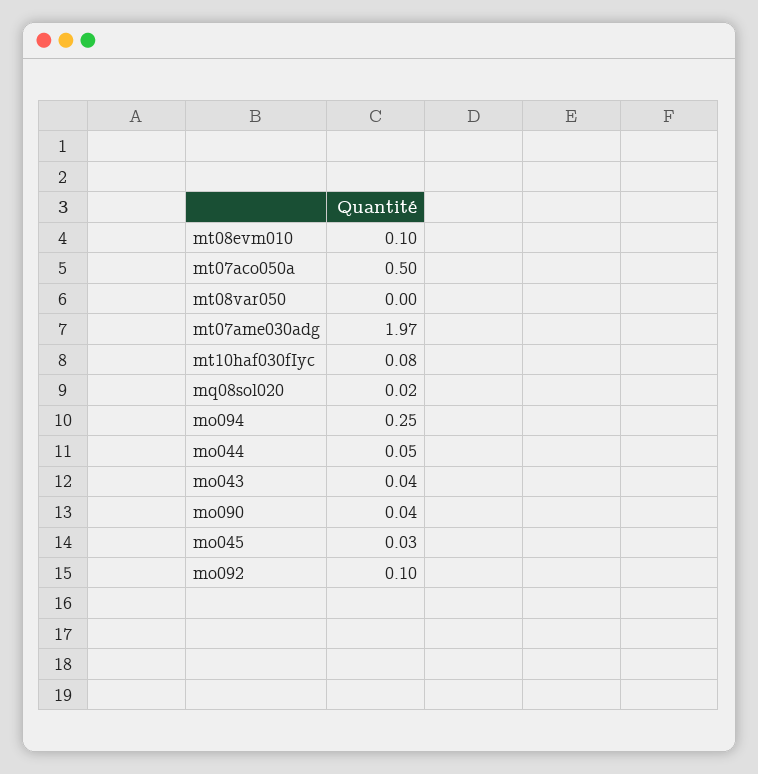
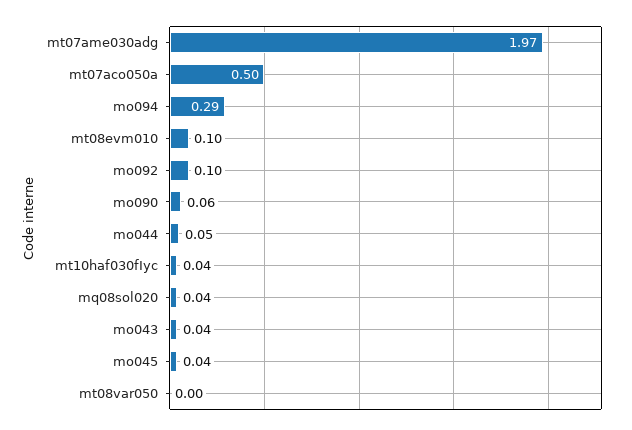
mt10haf030fIyc: 0.08 -> 0.04
mq08sol020: 0.02 -> 0.04
mo094: 0.25 -> 0.29
mo090: 0.04 -> 0.06
mo045: 0.03 -> 0.04

